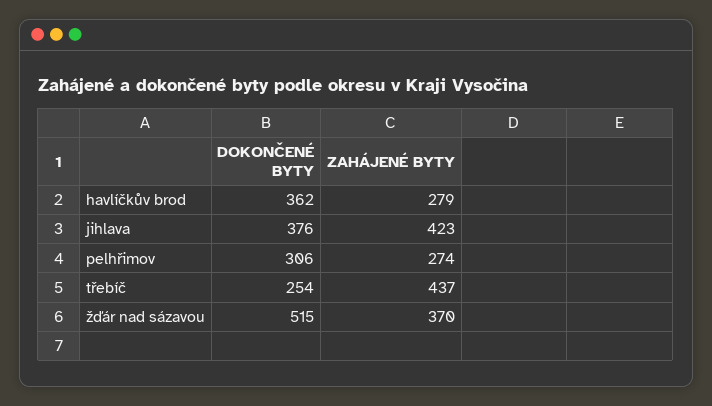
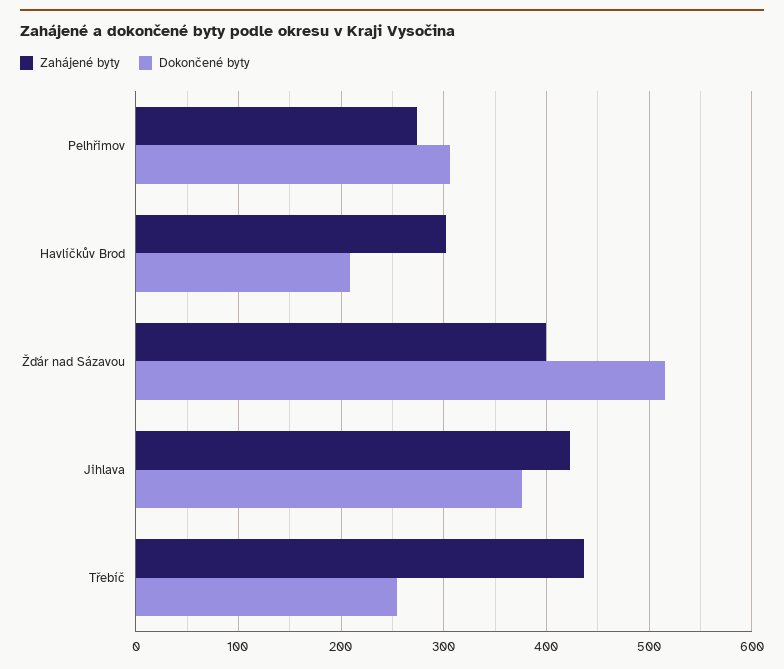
DOKONČENÉ BYTY, havlíčkův brod: 362 -> 210
ZAHÁJENÉ BYTY, havlíčkův brod: 279 -> 300
ZAHÁJENÉ BYTY, žďár nad sázavou: 370 -> 400

